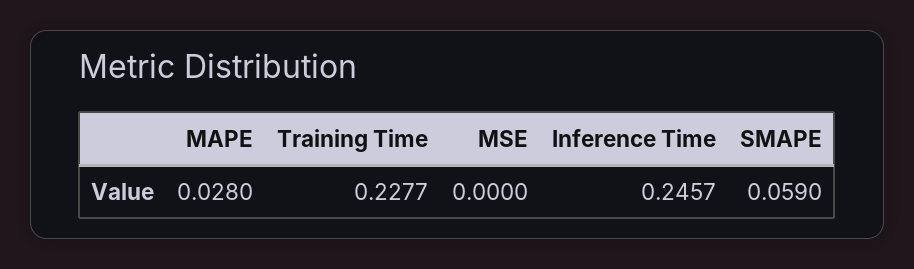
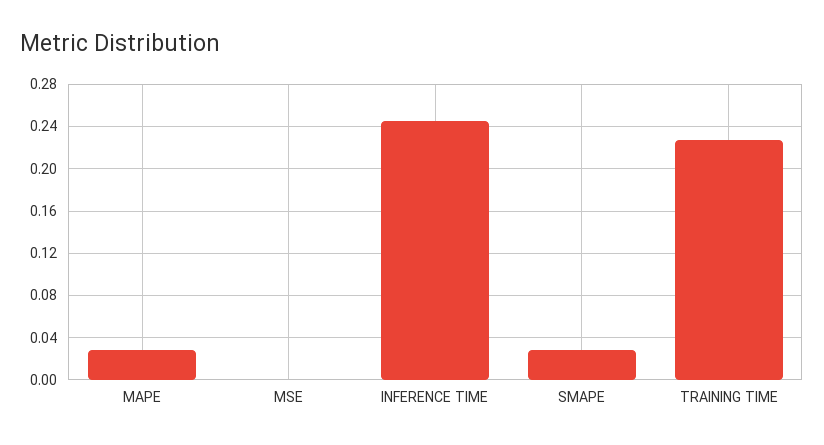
SMAPE: 0.059 -> 0.03

